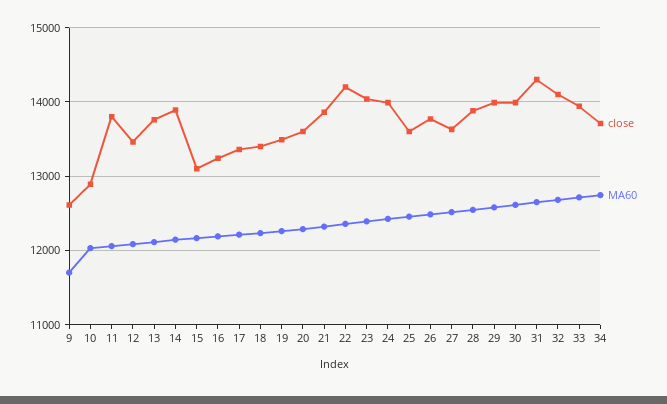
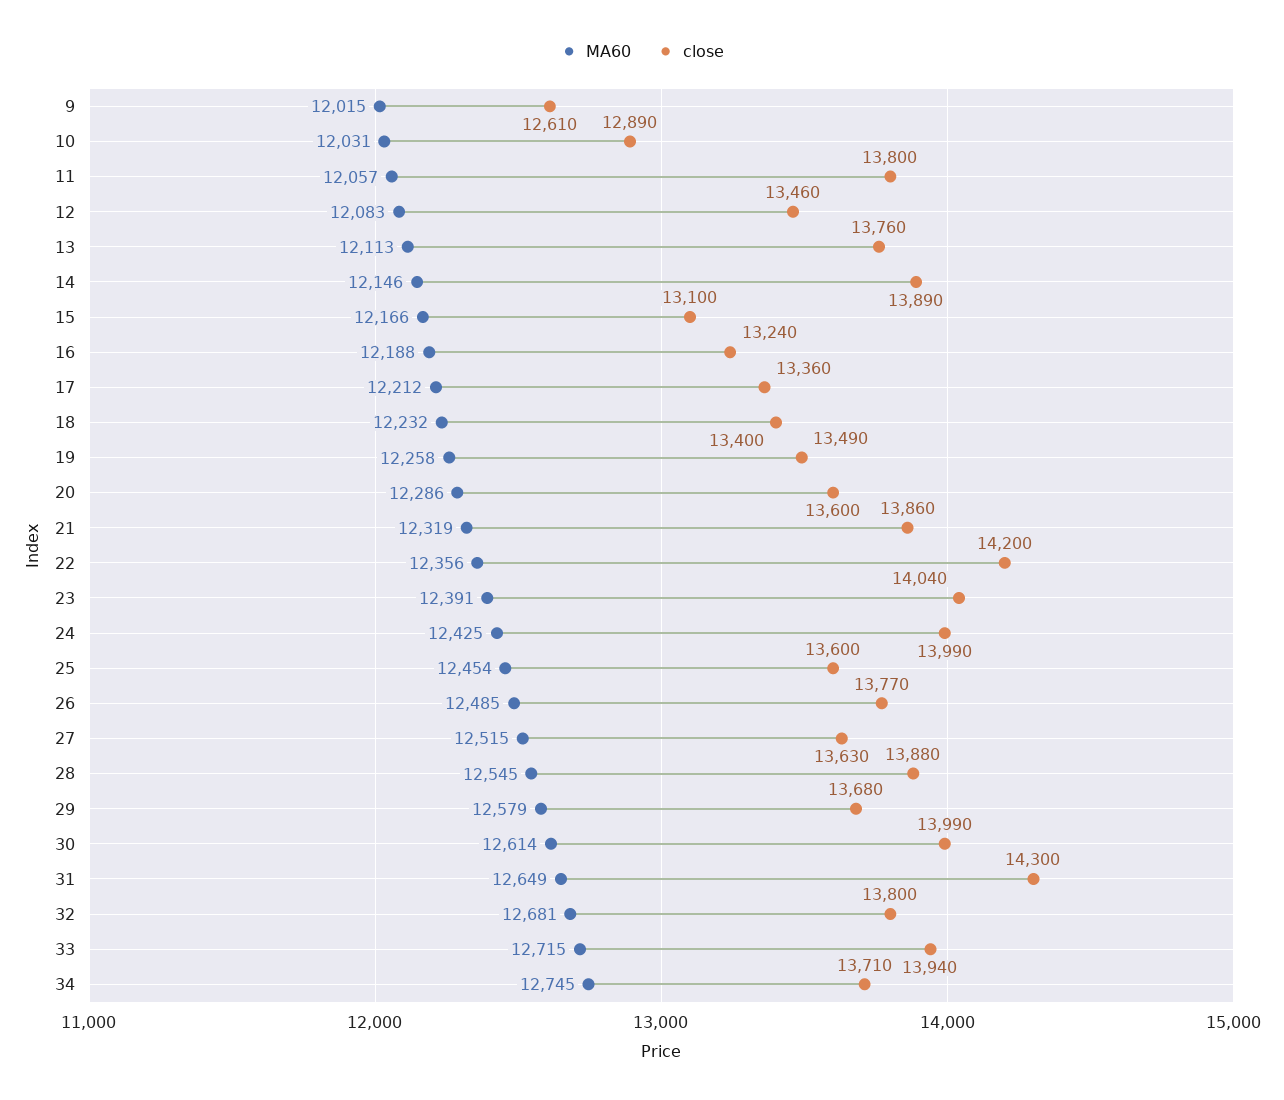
MA60, 9: 11700 -> 12015
close, 29: 14000 -> 13680
close, 32: 14100 -> 13800

